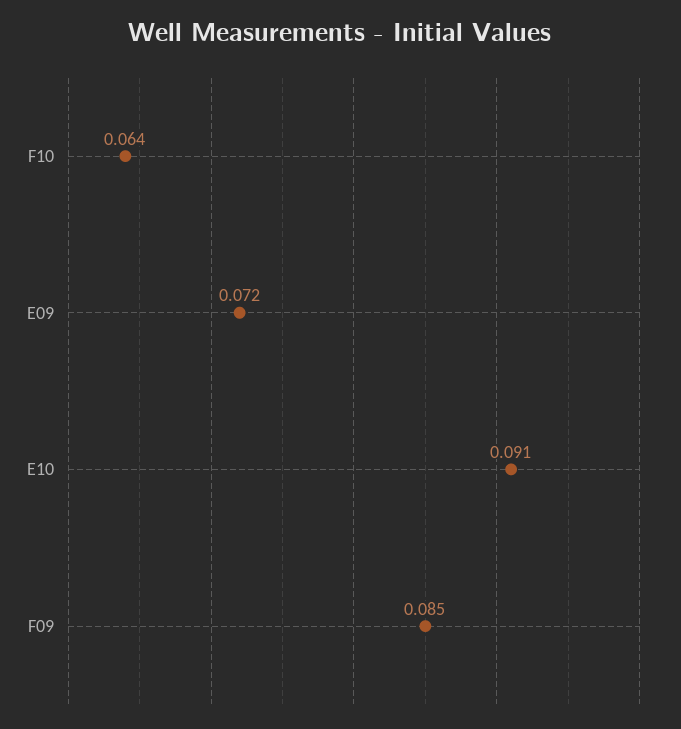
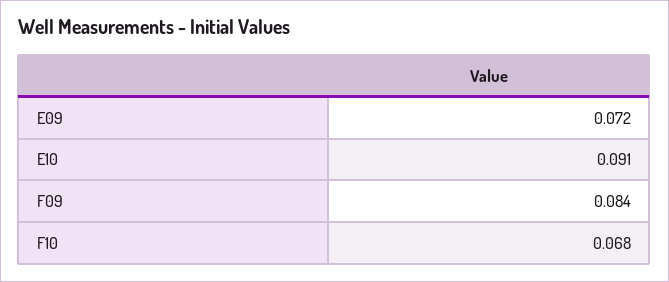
F10: 0.064 -> 0.068
F09: 0.085 -> 0.084

